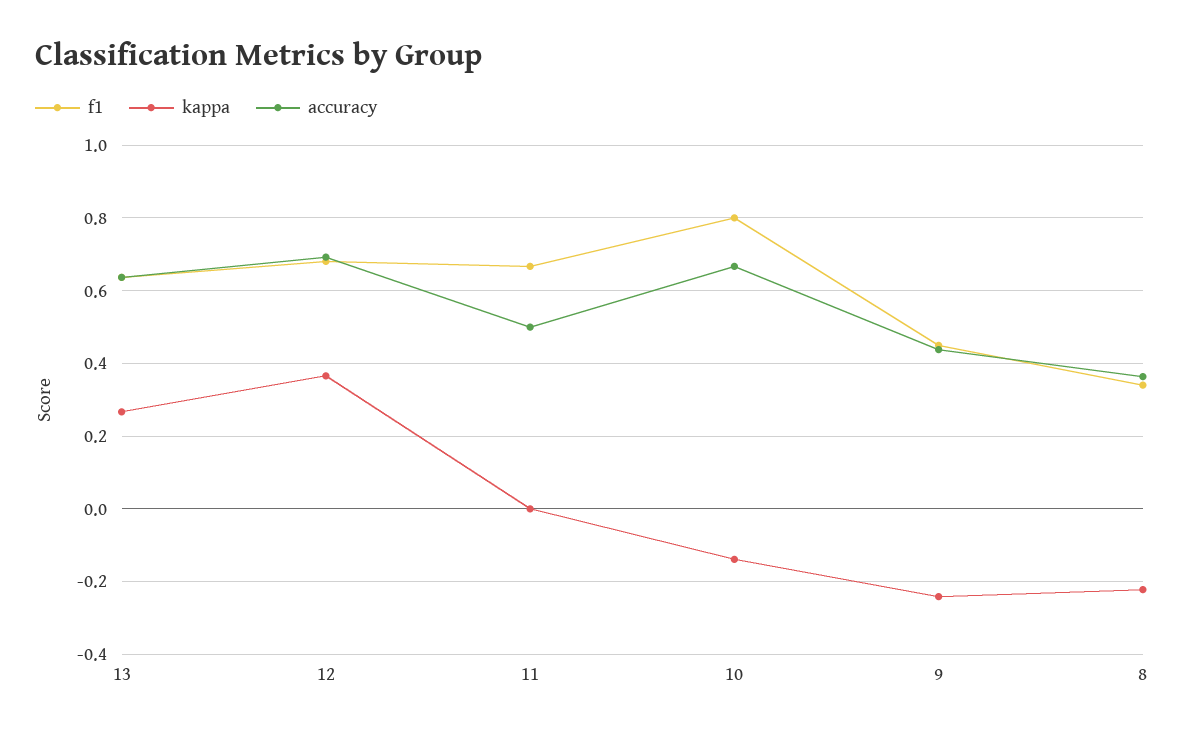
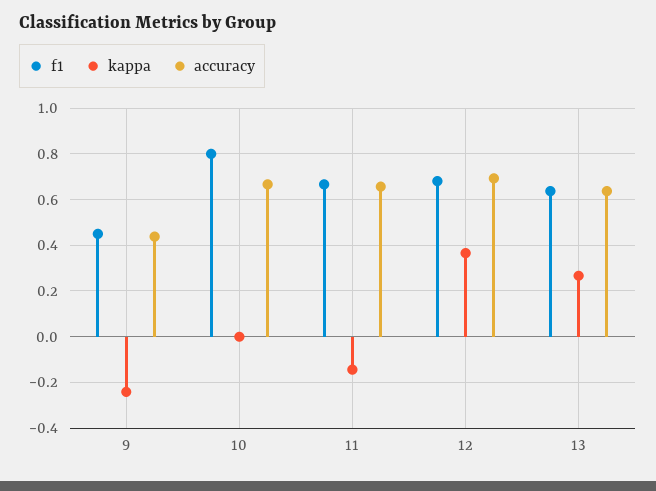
kappa, 11: 0 -> -0.15
accuracy, 11: 0.5 -> 0.65
kappa, 10: -0.14 -> 0
f1, 8: 0.34 -> none
kappa, 8: -0.22 -> none
accuracy, 8: 0.36 -> none

